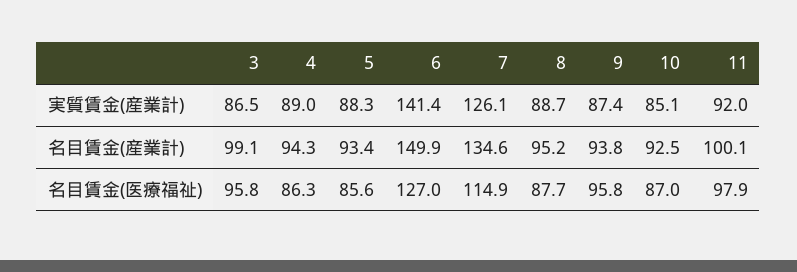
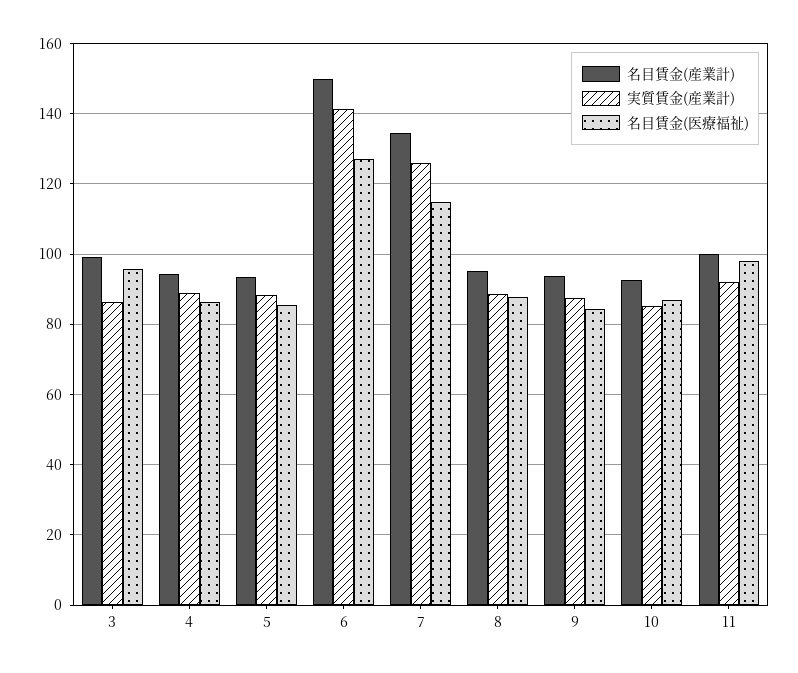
名目賃金(医療福祉), 9: 95.8 -> 84

